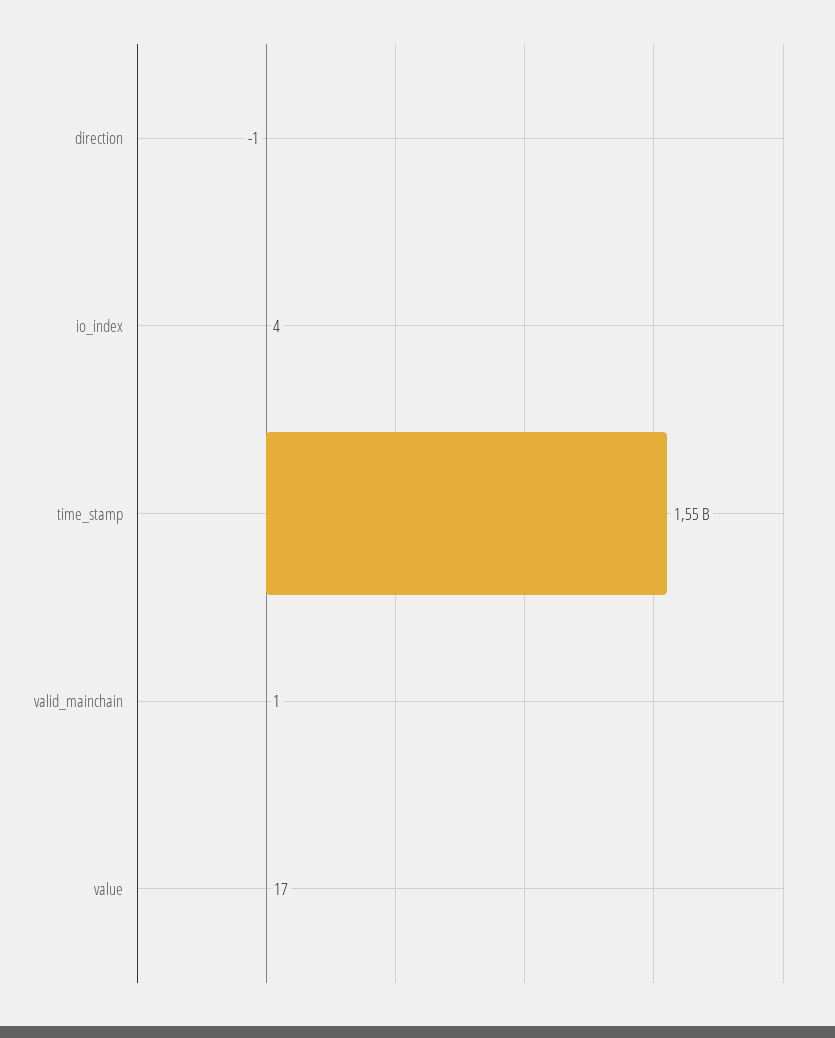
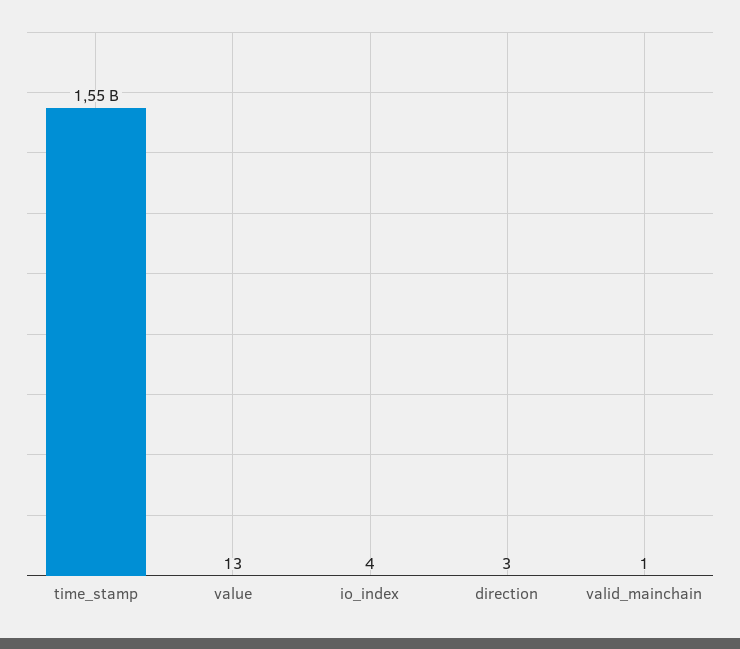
direction: -1 -> 3
value: 17 -> 13

